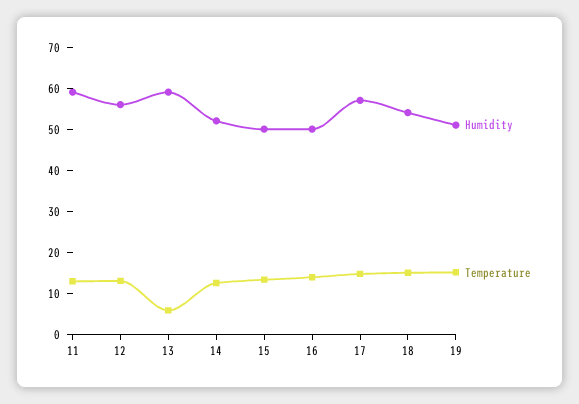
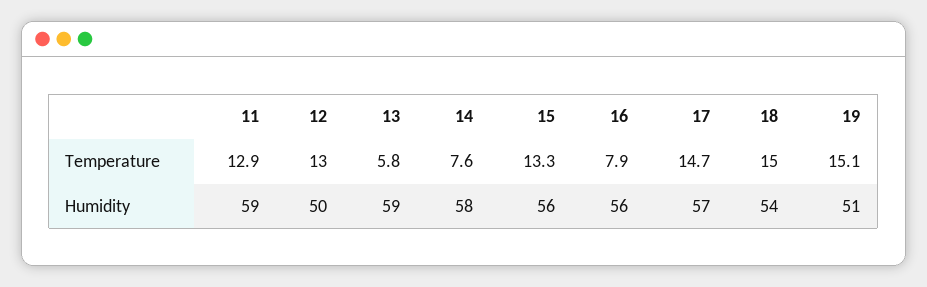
Humidity, 12: 56 -> 50
Humidity, 14: 52 -> 58
Temperature, 14: 12 -> 7.6
Humidity, 15: 50 -> 56
Humidity, 16: 50 -> 56
Temperature, 16: 14 -> 7.9

